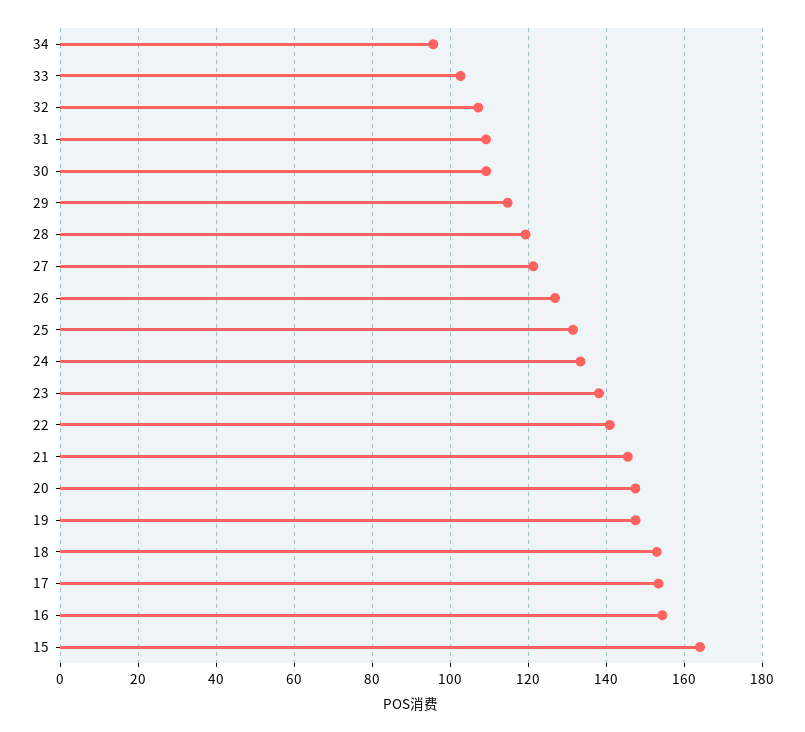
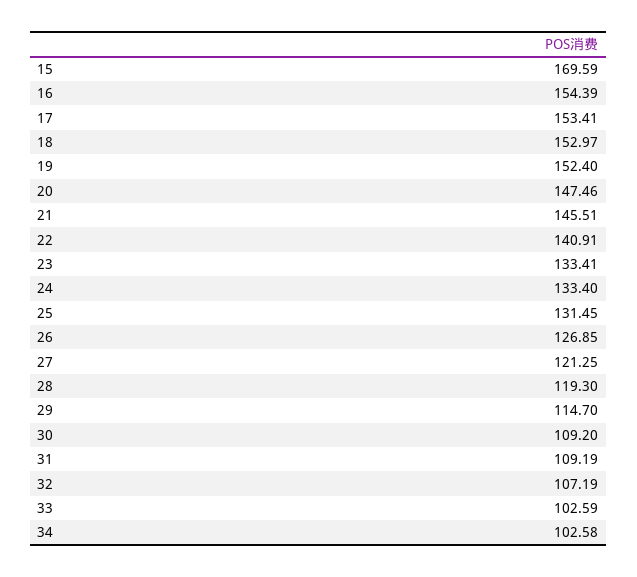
34: 96 -> 102.58
23: 138 -> 133.41
19: 148 -> 152.4
15: 164 -> 169.59

